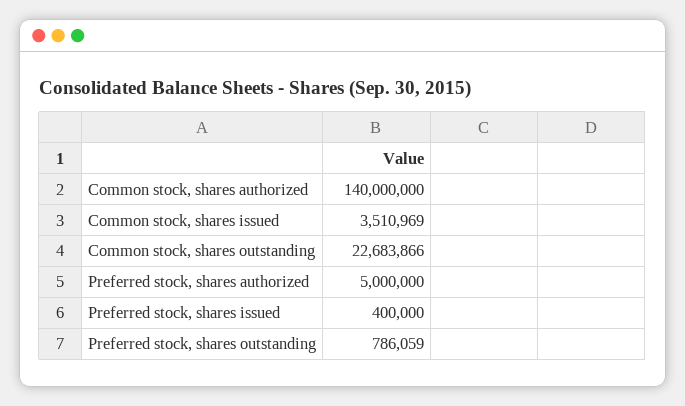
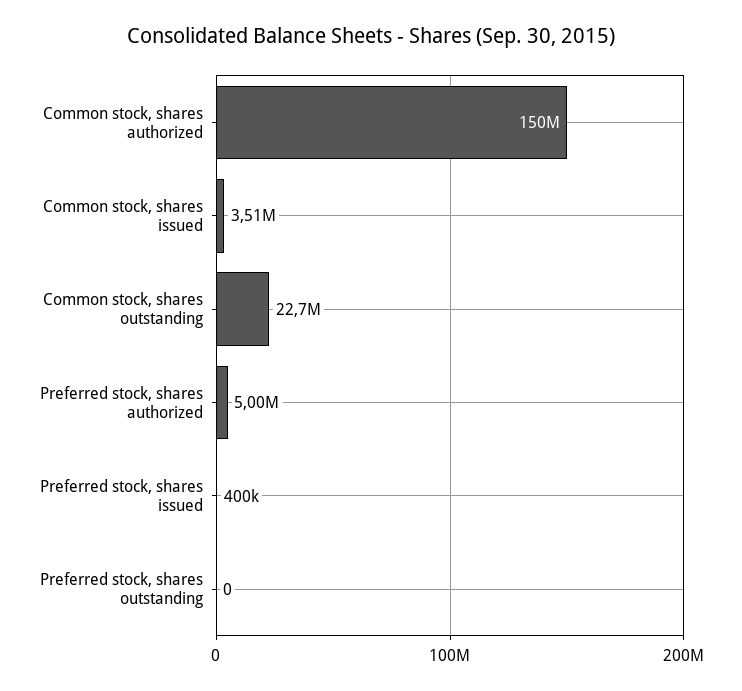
Common stock, shares authorized: 140000000 -> 150000000
Preferred stock, shares outstanding: 786059 -> 0

